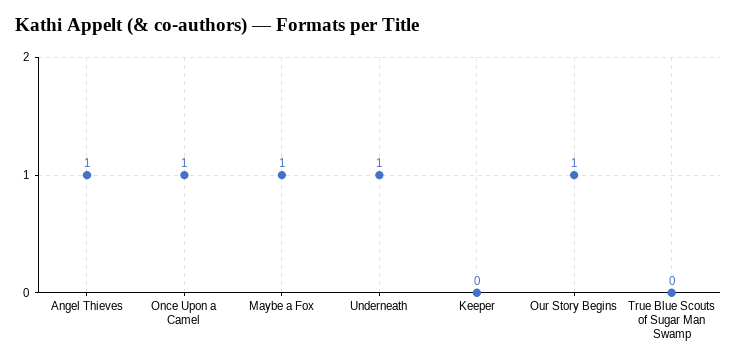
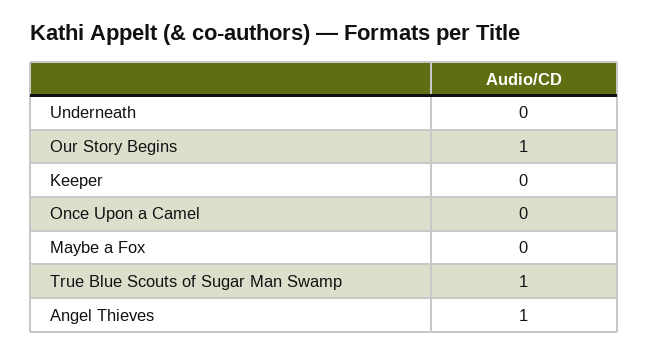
Once Upon a Camel: 1 -> 0
Maybe a Fox: 1 -> 0
Underneath: 1 -> 0
True Blue Scouts of Sugar Man Swamp: 0 -> 1

